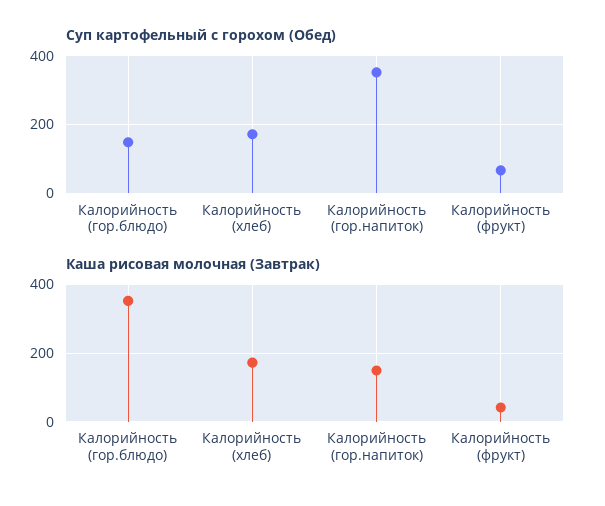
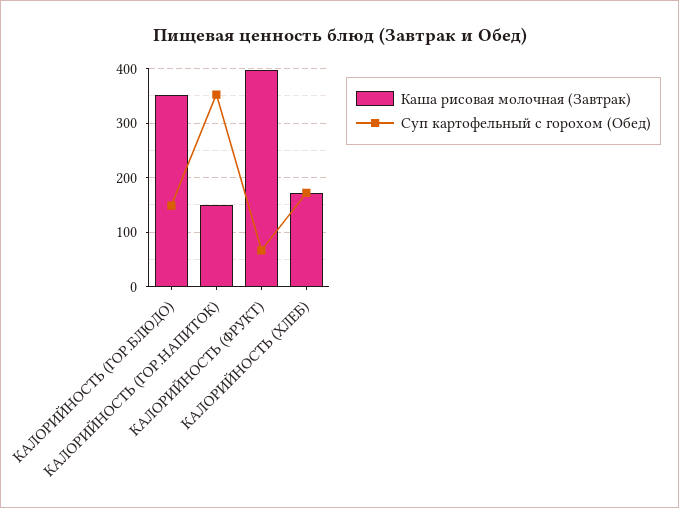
Каша рисовая молочная (Завтрак), Калорийность (фрукт): 40 -> 400

